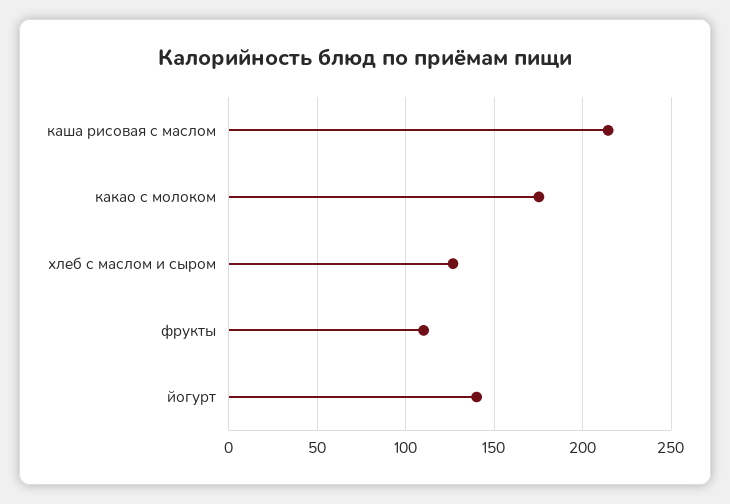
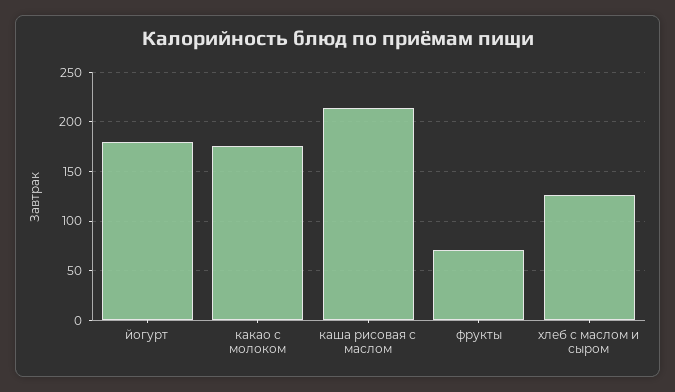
фрукты: 110 -> 70
йогурт: 140 -> 180

